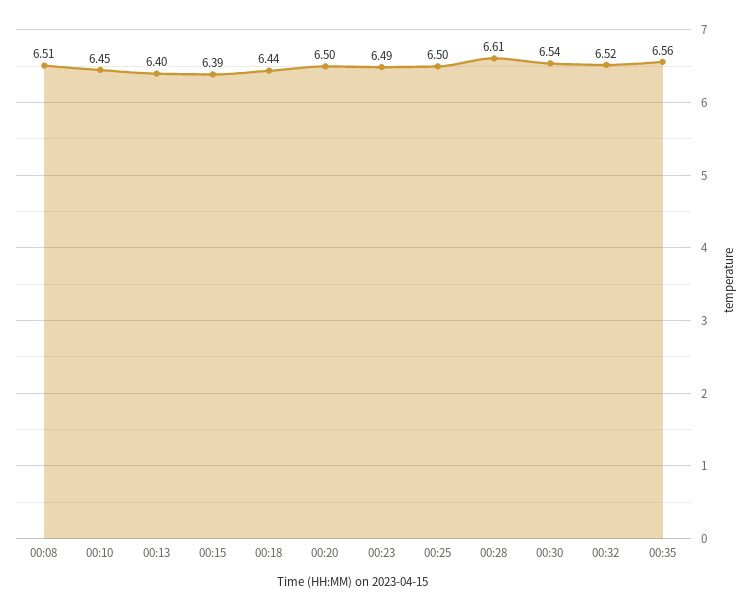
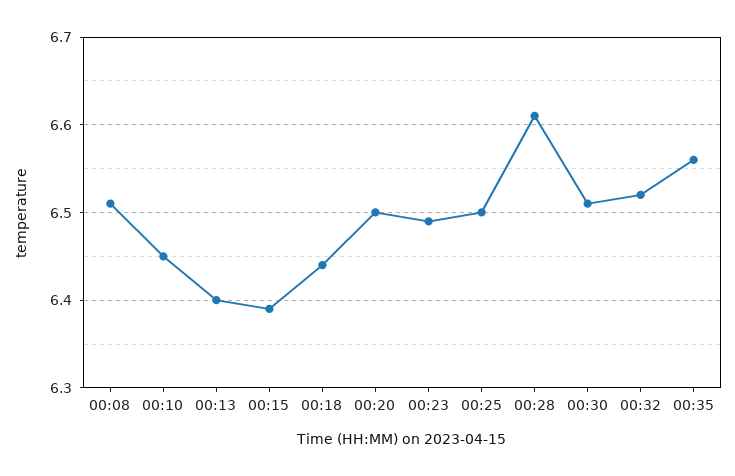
00:30: 6.54 -> 6.51

